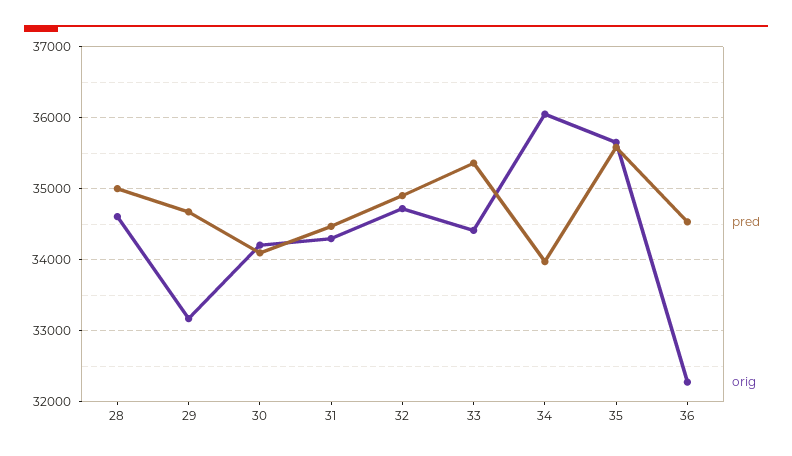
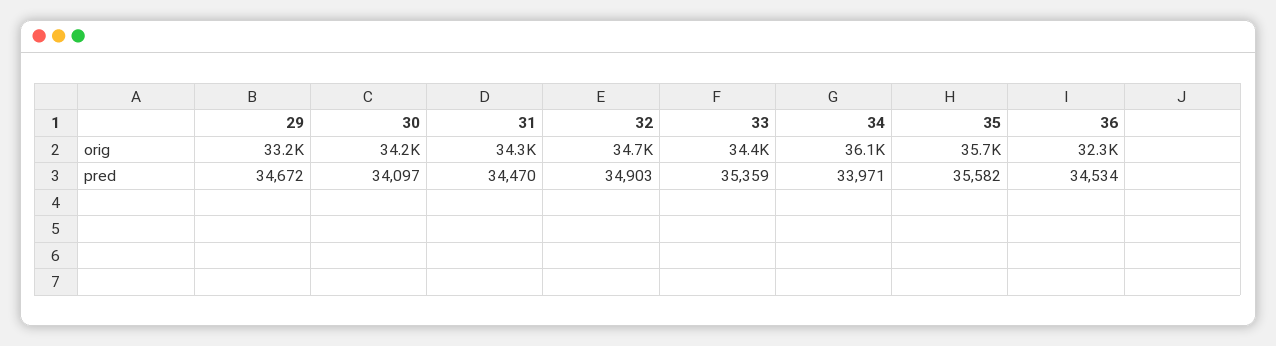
pred, 28: 35000 -> none
orig, 28: 34600 -> none

